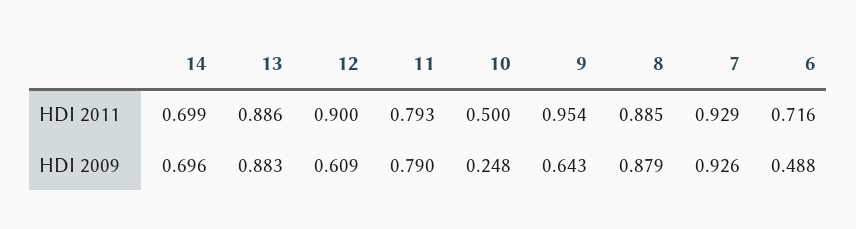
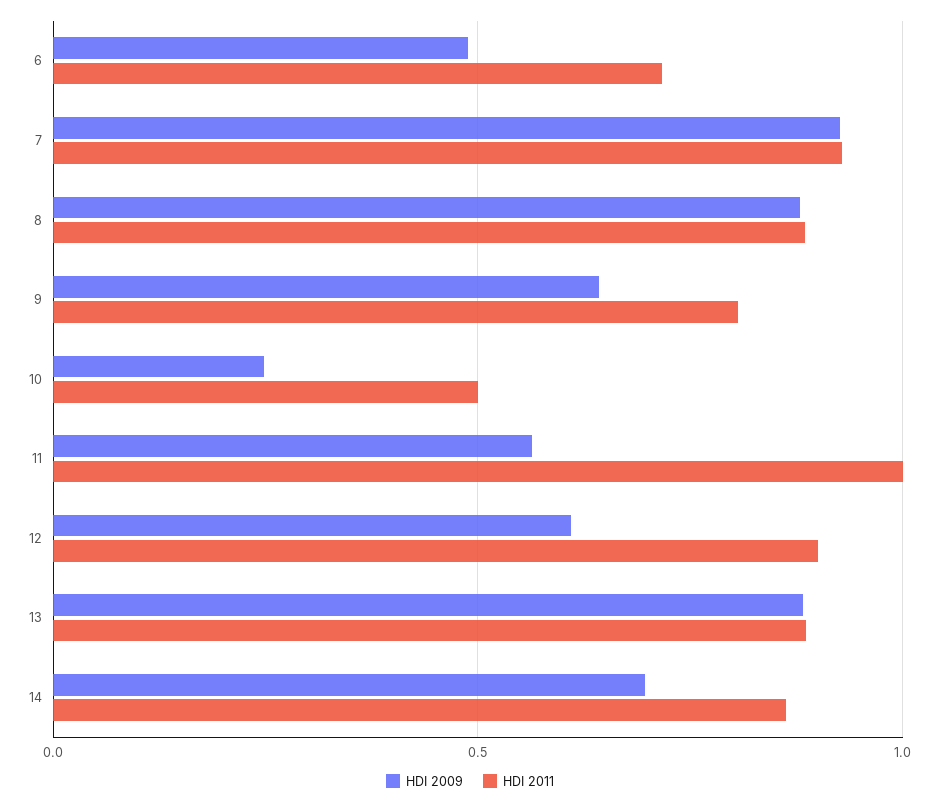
HDI 2011, 14: 0.699 -> 0.85
HDI 2011, 11: 0.793 -> 1
HDI 2011, 9: 0.954 -> 0.8
HDI 2009, 11: 0.79 -> 0.55

